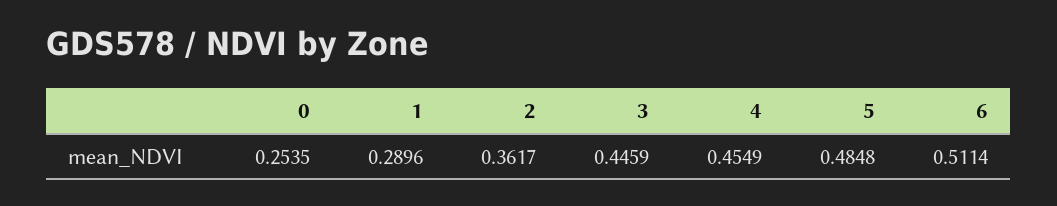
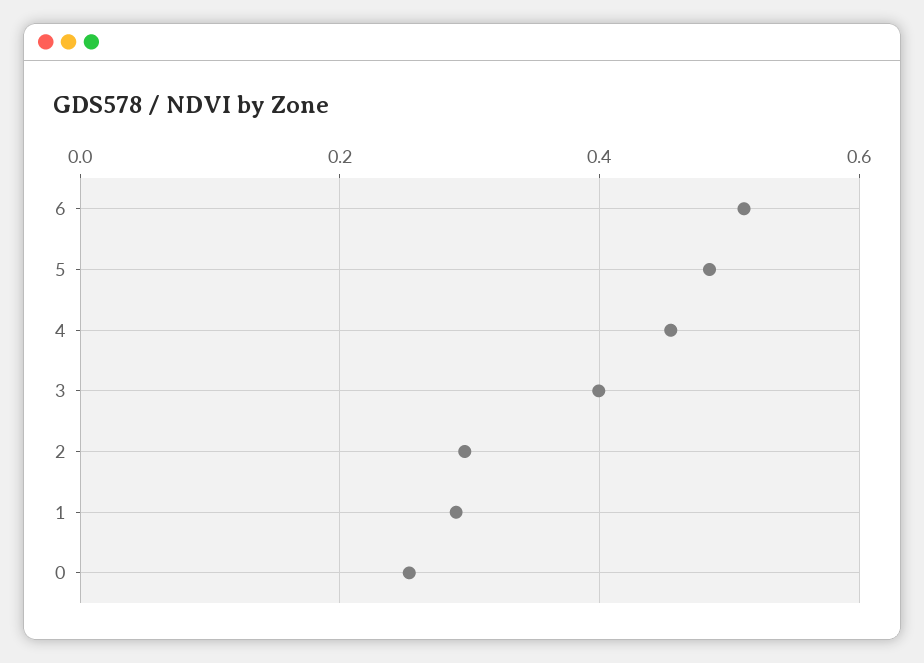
2: 0.3617 -> 0.3
3: 0.4459 -> 0.4

